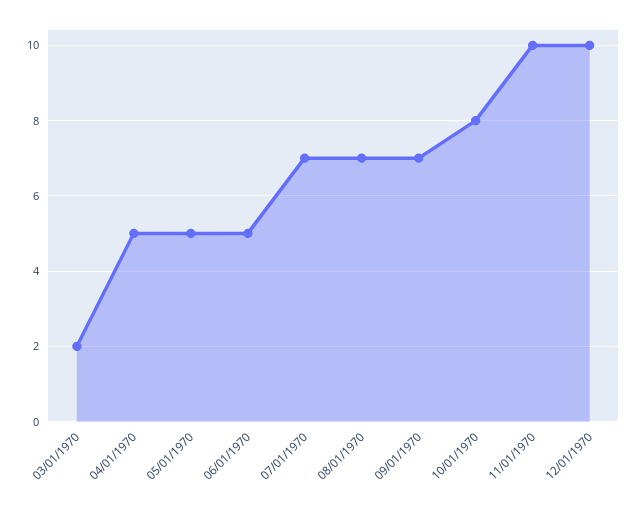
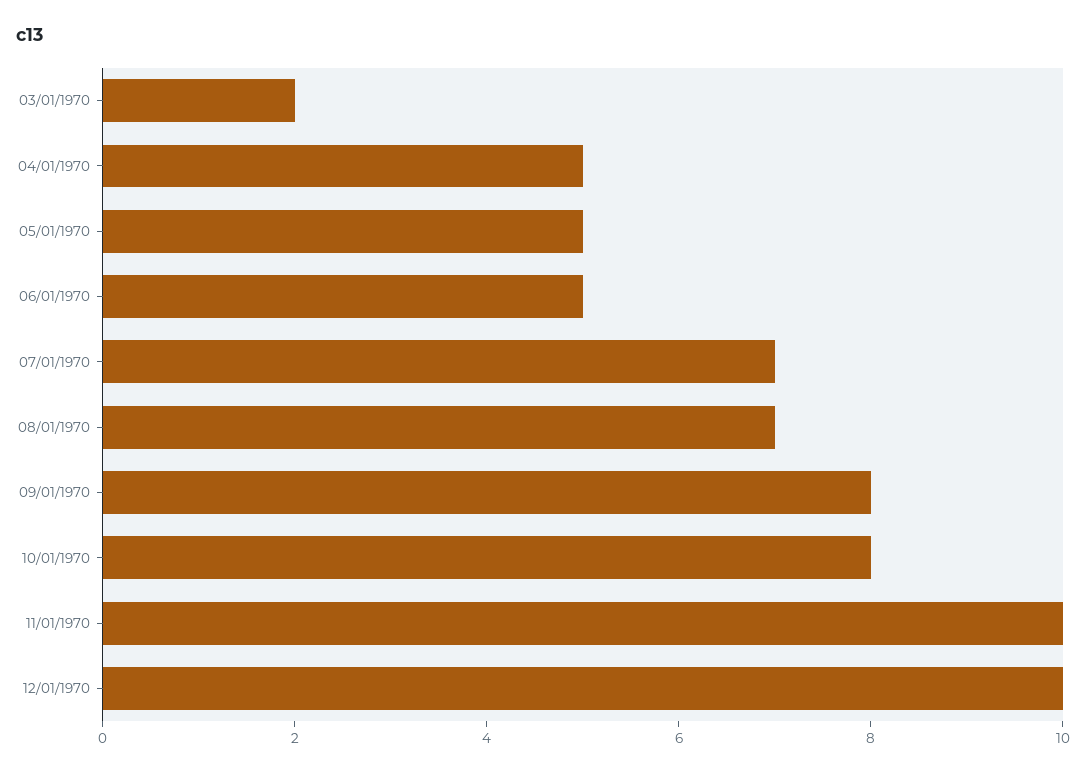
09/01/1970: 7 -> 8

